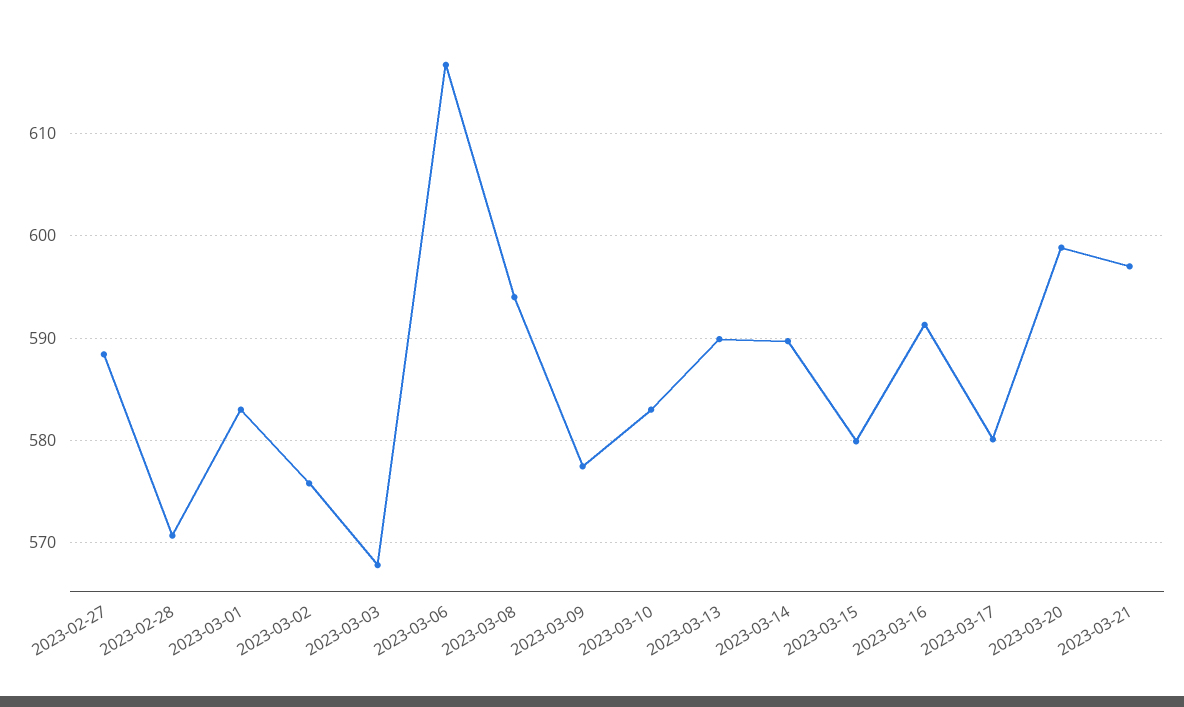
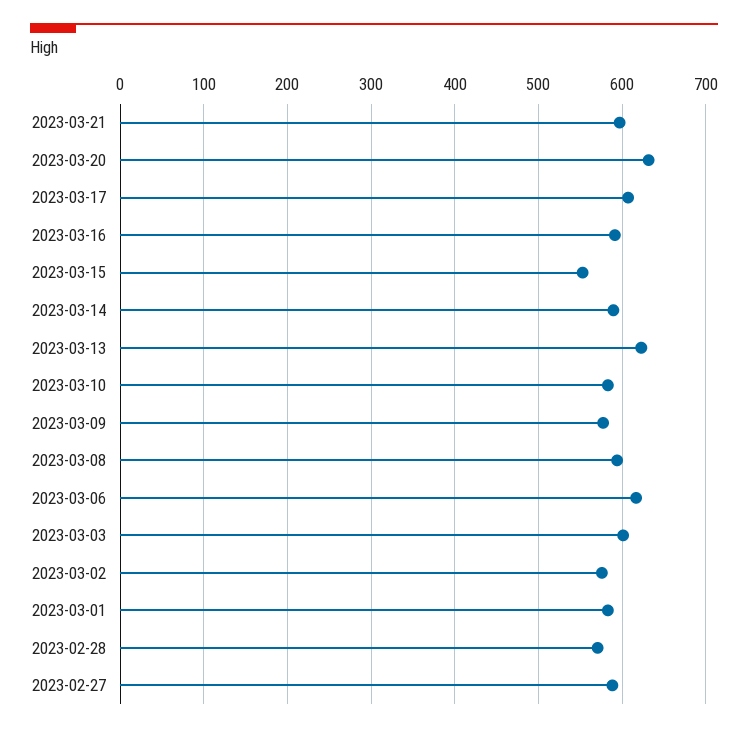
2023-03-03: 568 -> 600
2023-03-13: 590 -> 620
2023-03-15: 580 -> 550
2023-03-17: 580 -> 610
2023-03-20: 599 -> 630

